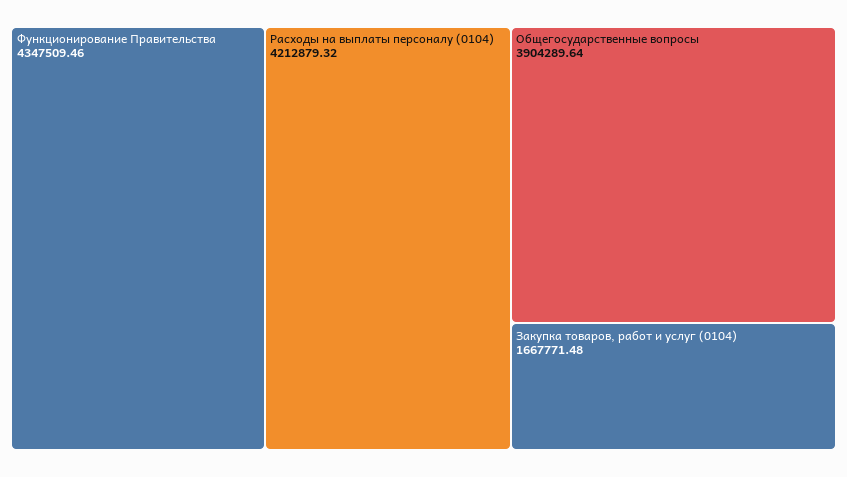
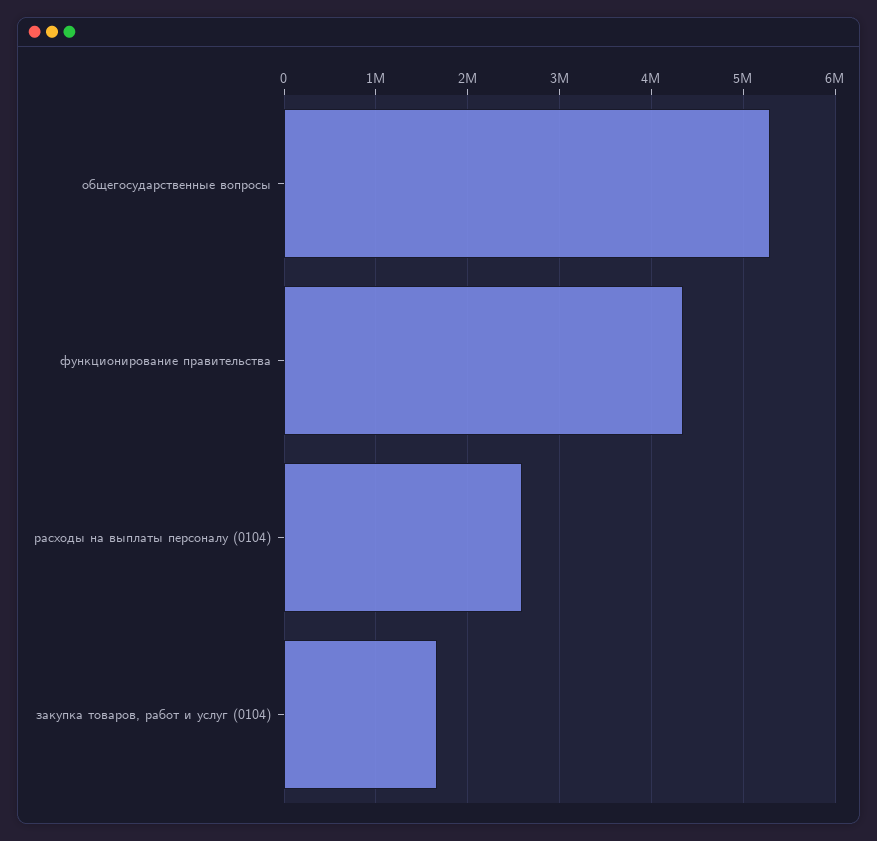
Расходы на выплаты персоналу (0104): 4212879.32 -> 2600000
Общегосударственные вопросы: 3904289.64 -> 5300000

